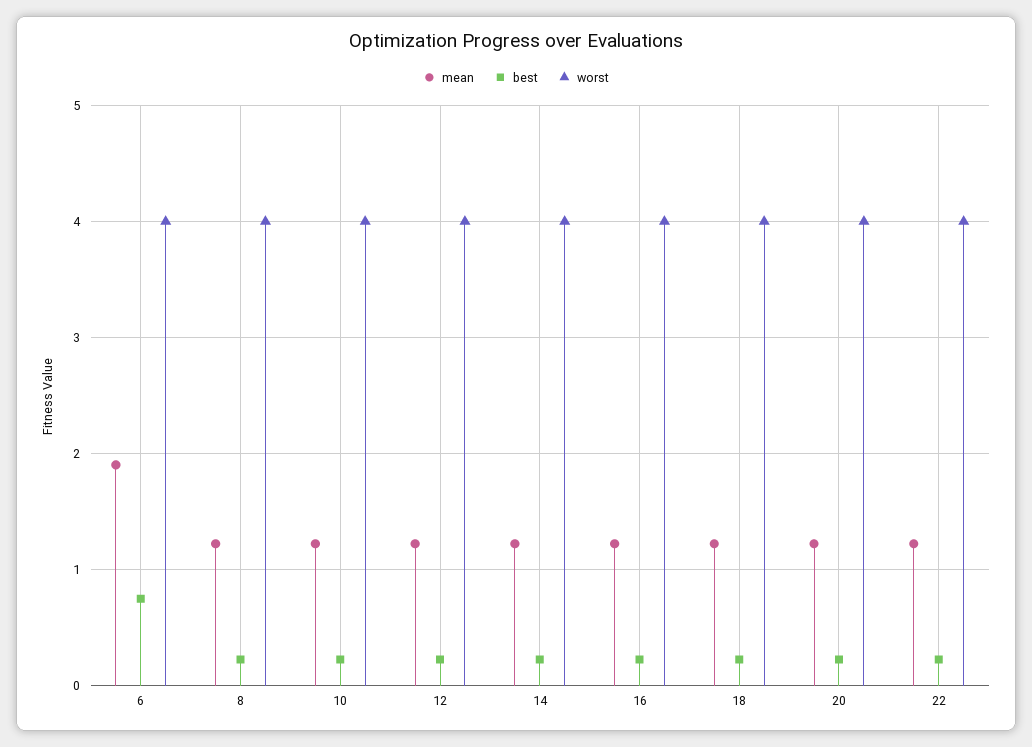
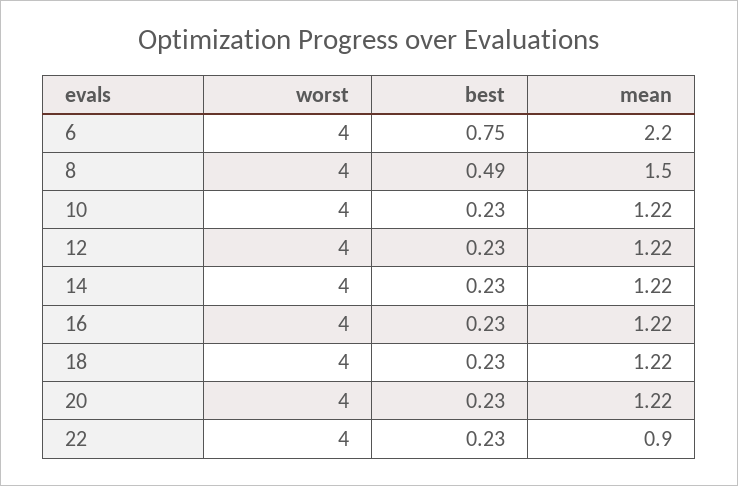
mean, 6: 1.9 -> 2.2
mean, 8: 1.2 -> 1.5
best, 8: 0.2 -> 0.49
mean, 22: 1.2 -> 0.9

